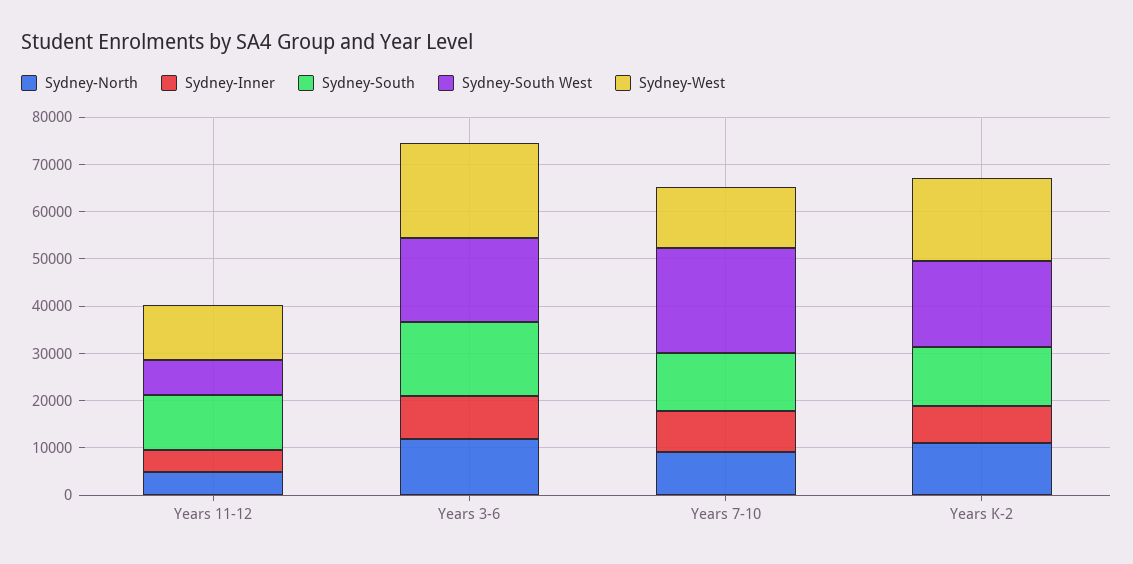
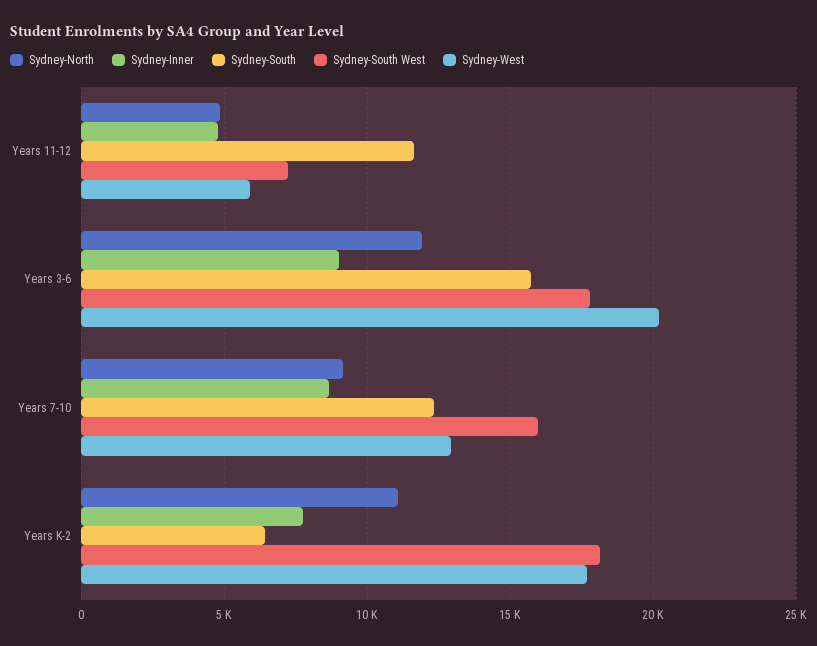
Sydney-West, Years 11-12: 12000 -> 6000
Sydney-South West, Years 7-10: 22000 -> 16000
Sydney-South, Years K-2: 12000 -> 6500

